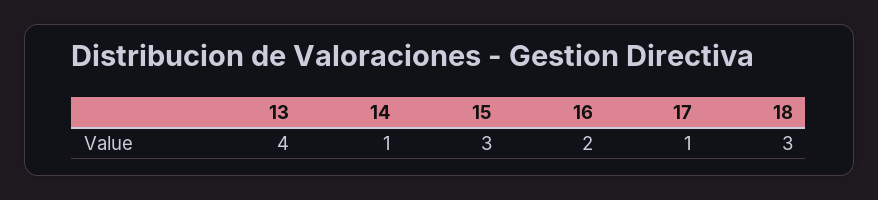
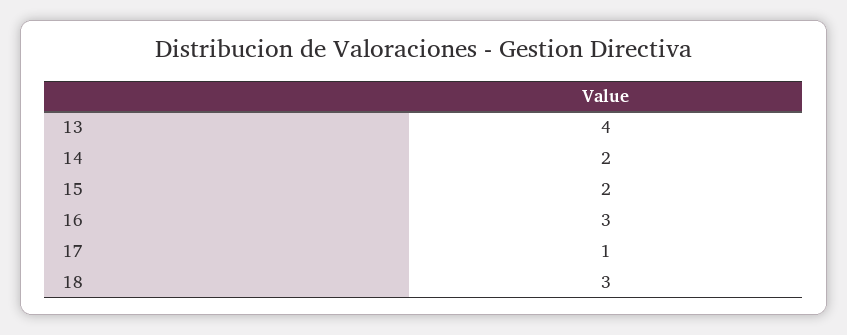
14: 1 -> 2
15: 3 -> 2
16: 2 -> 3

